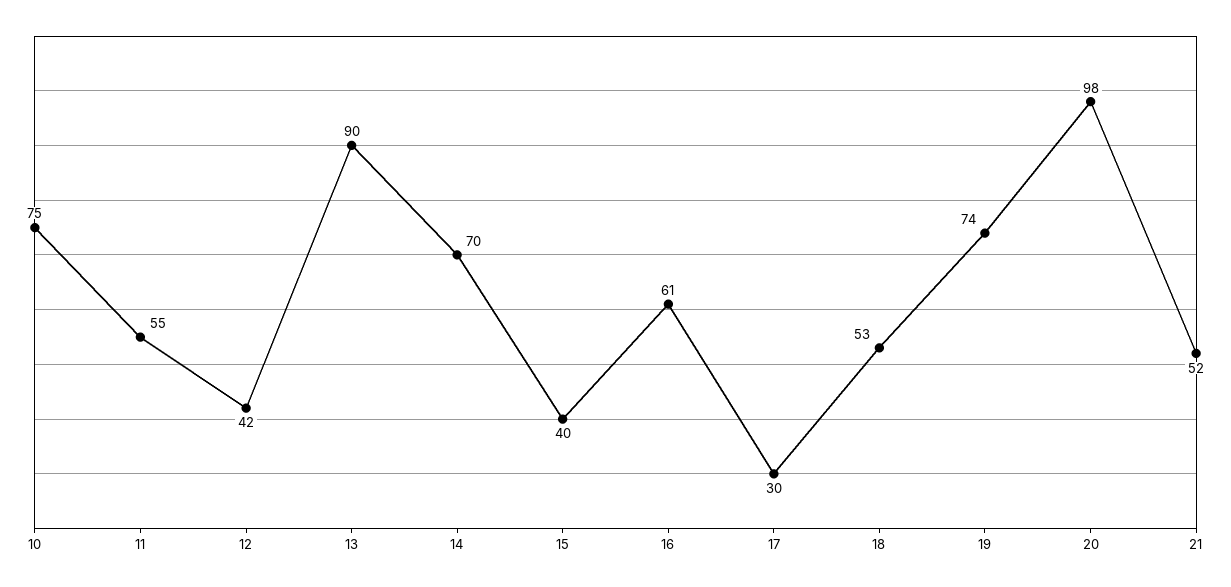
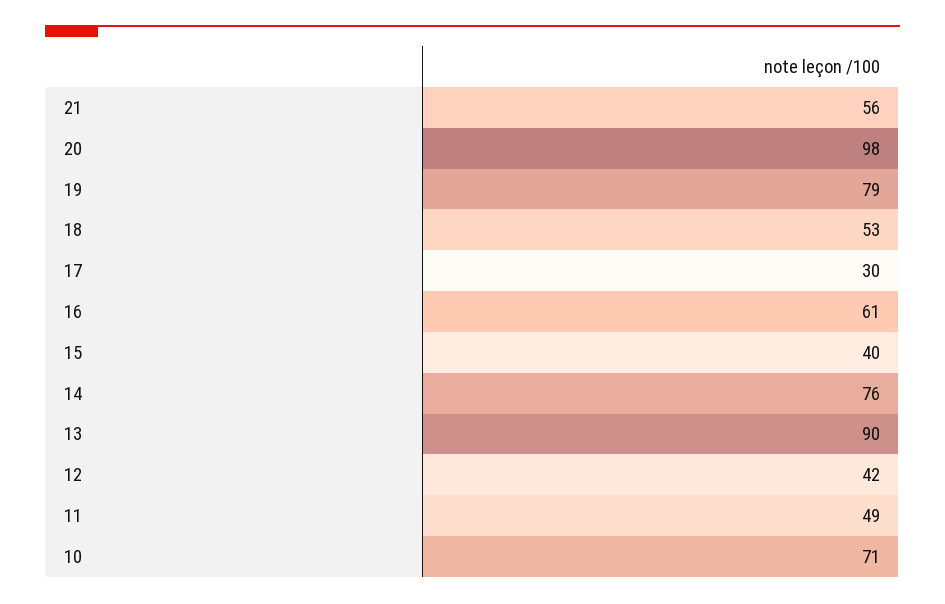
10: 75 -> 71
11: 55 -> 49
14: 70 -> 76
19: 74 -> 79
21: 52 -> 56

